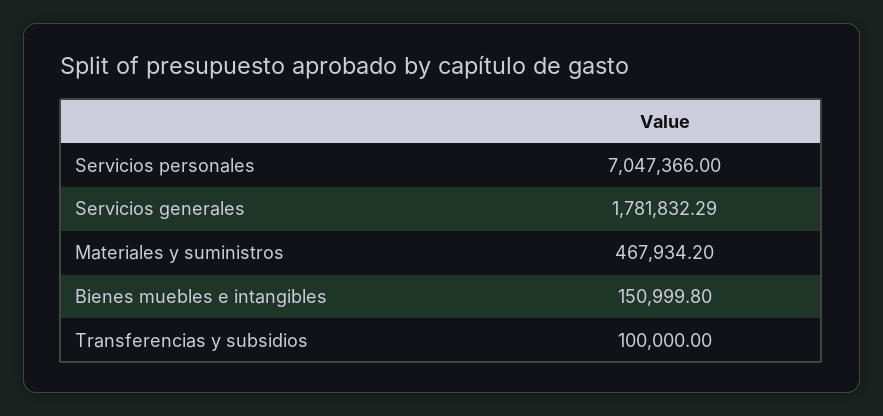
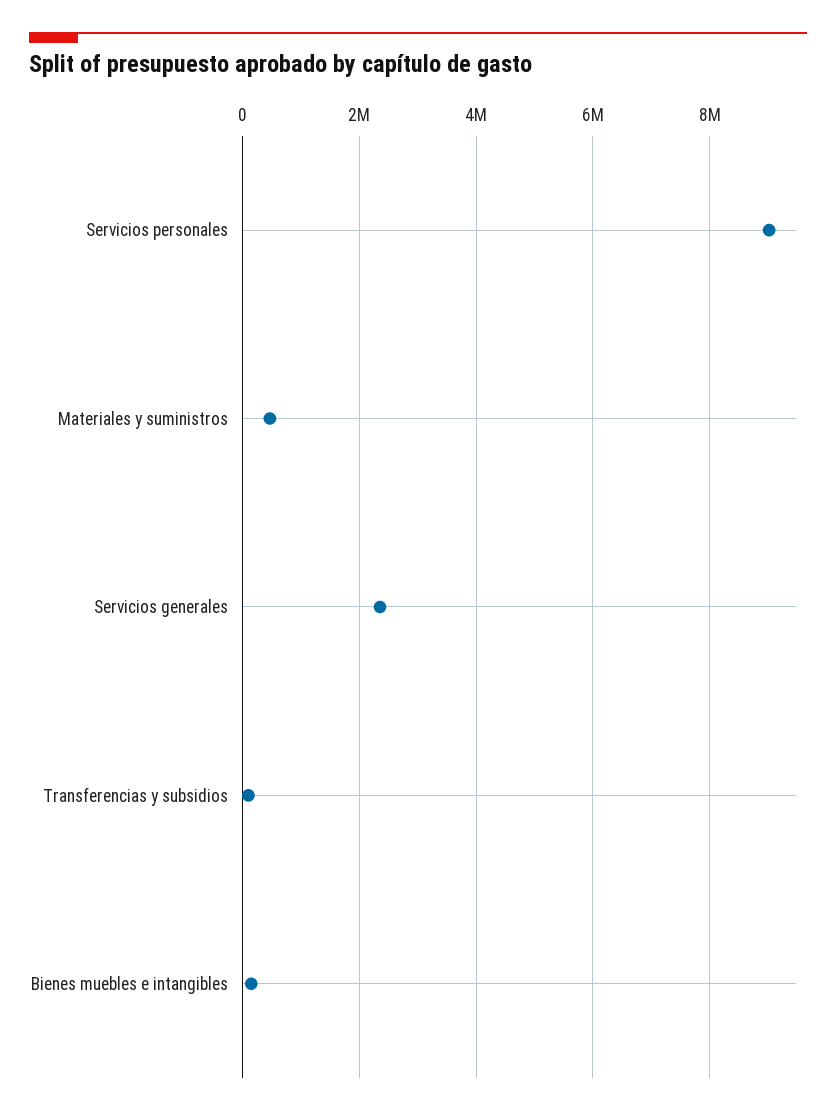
Servicios personales: 7047366 -> 9000000
Servicios generales: 1781832.29 -> 2400000

